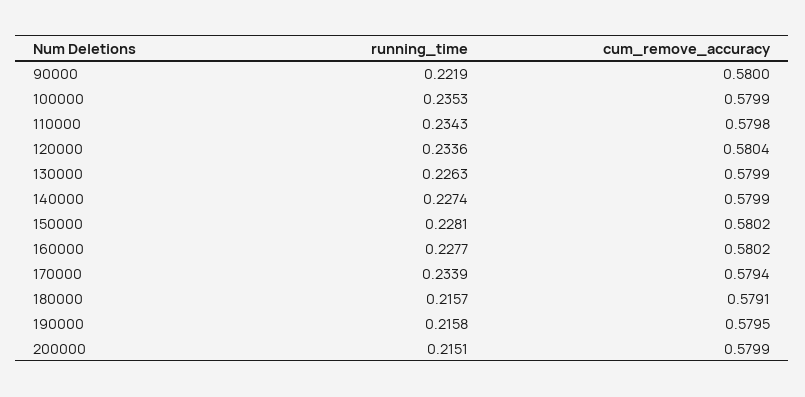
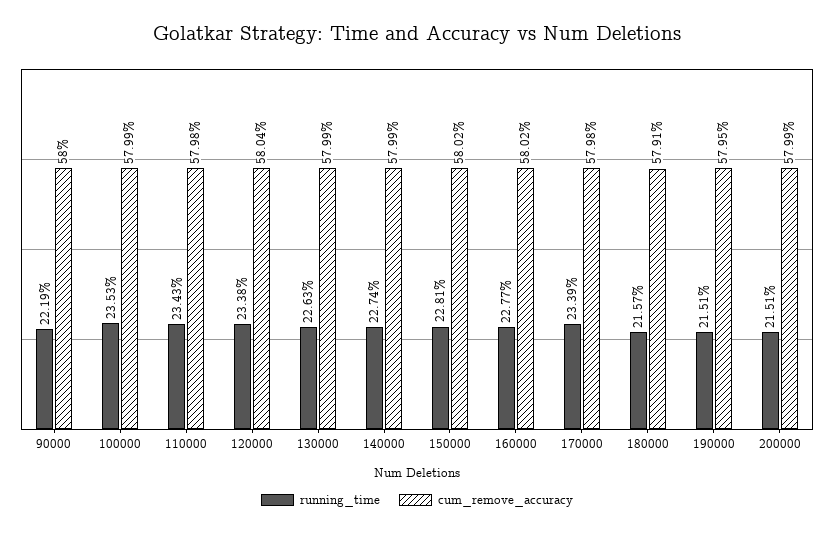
running_time, 120000: 0.2336 -> 0.2338
cum_remove_accuracy, 170000: 0.5794 -> 0.5798
running_time, 190000: 0.2158 -> 0.2151

